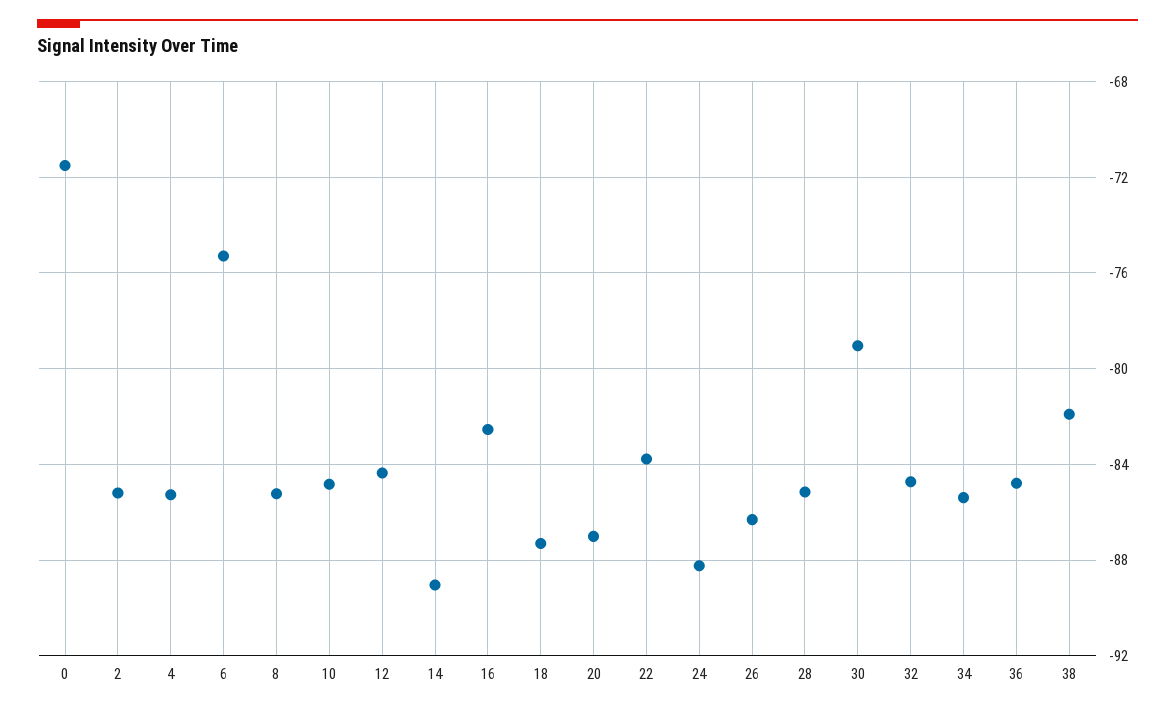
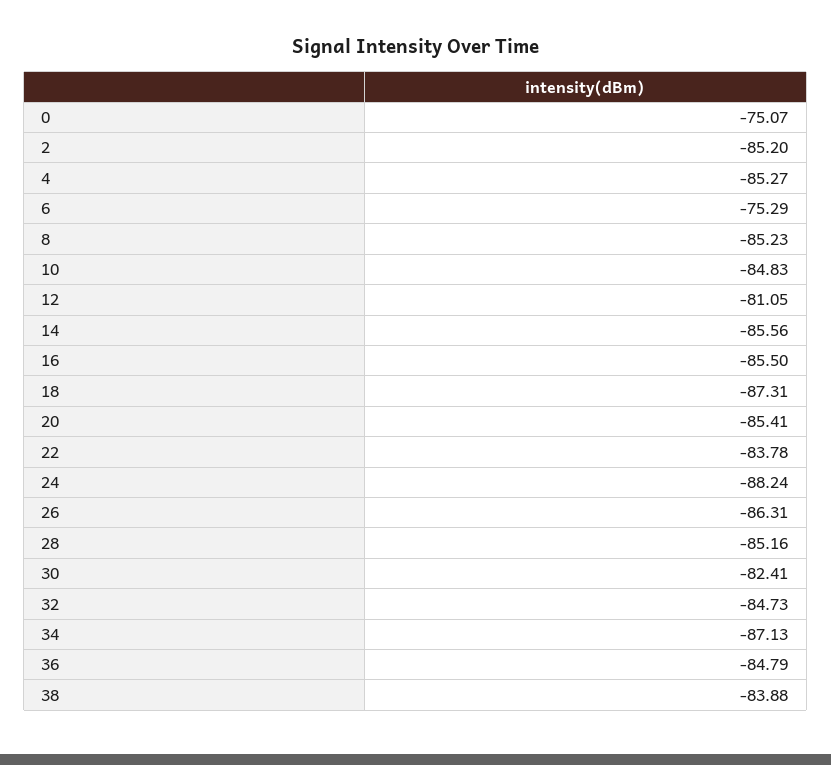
0: -71.5 -> -75.07
12: -84.5 -> -81.05
14: -89 -> -85.56
16: -82.5 -> -85.5
20: -87 -> -85.41
30: -79 -> -82.41
34: -85.5 -> -87.13
38: -82 -> -83.88

